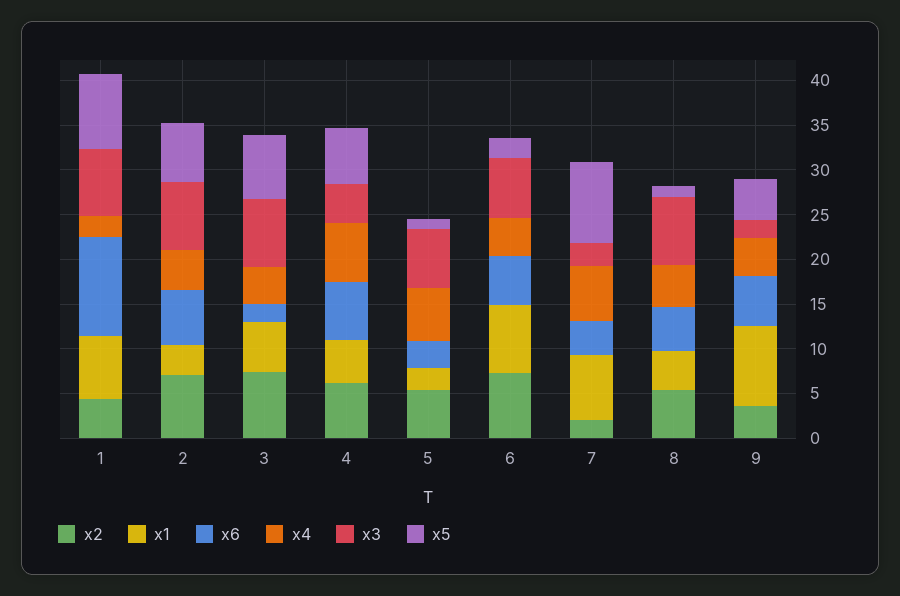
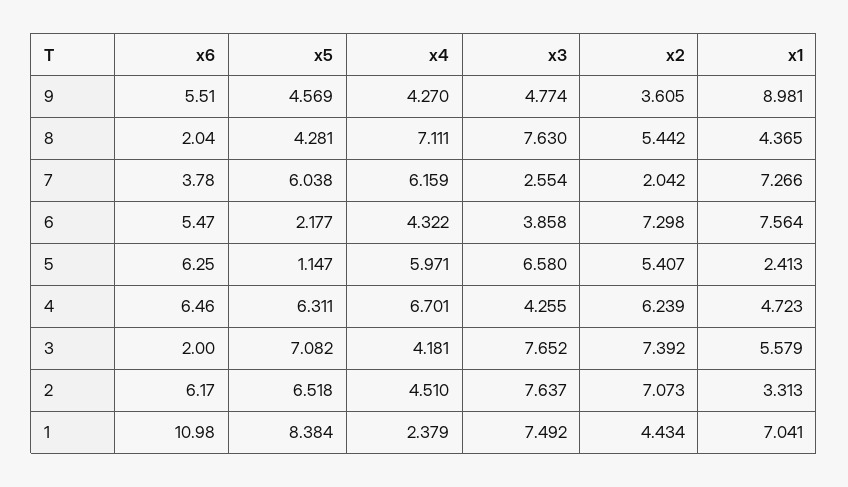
x6, 5: 3 -> 6.25
x3, 6: 7 -> 3.858
x5, 7: 9 -> 6.038
x6, 8: 5 -> 2.04
x4, 8: 5 -> 7.111
x5, 8: 1 -> 4.281
x3, 9: 2 -> 4.774

